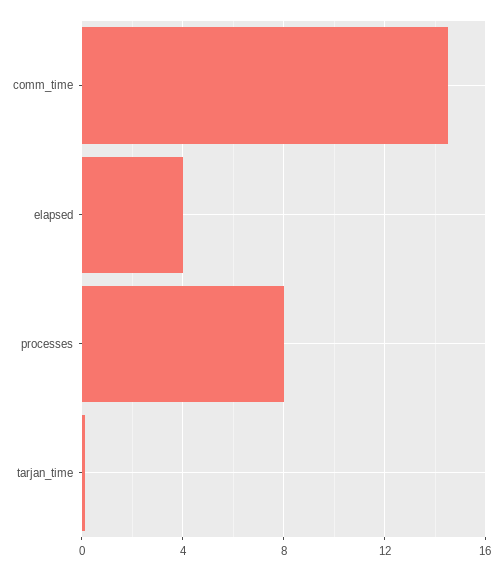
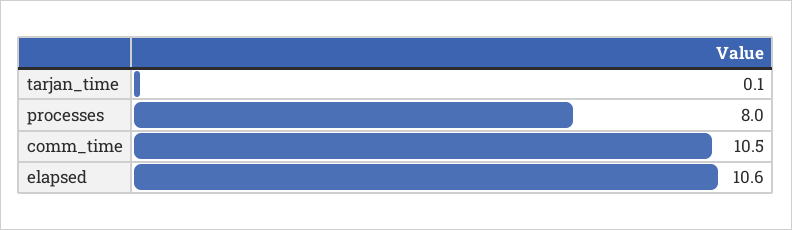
comm_time: 14.5 -> 10.5
elapsed: 4 -> 10.6

